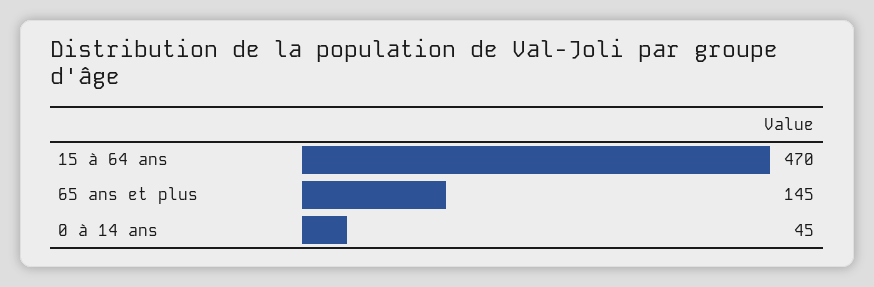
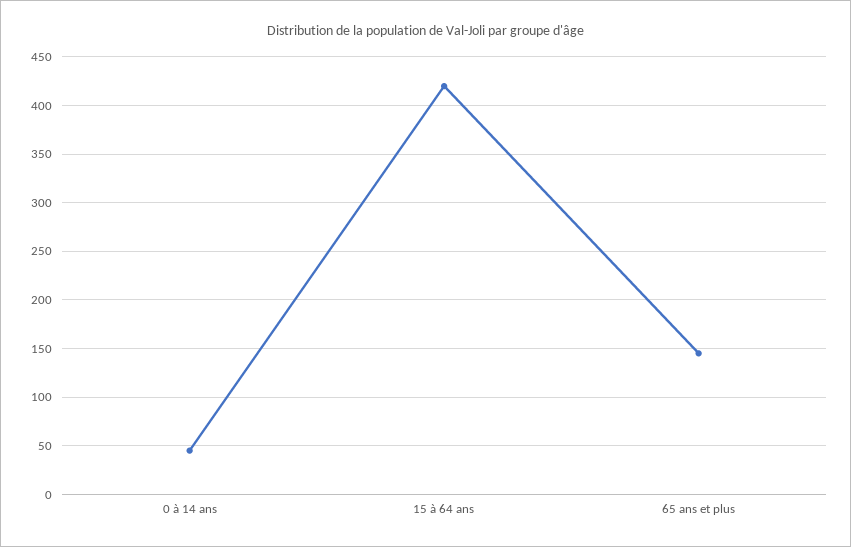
15 à 64 ans: 470 -> 420

